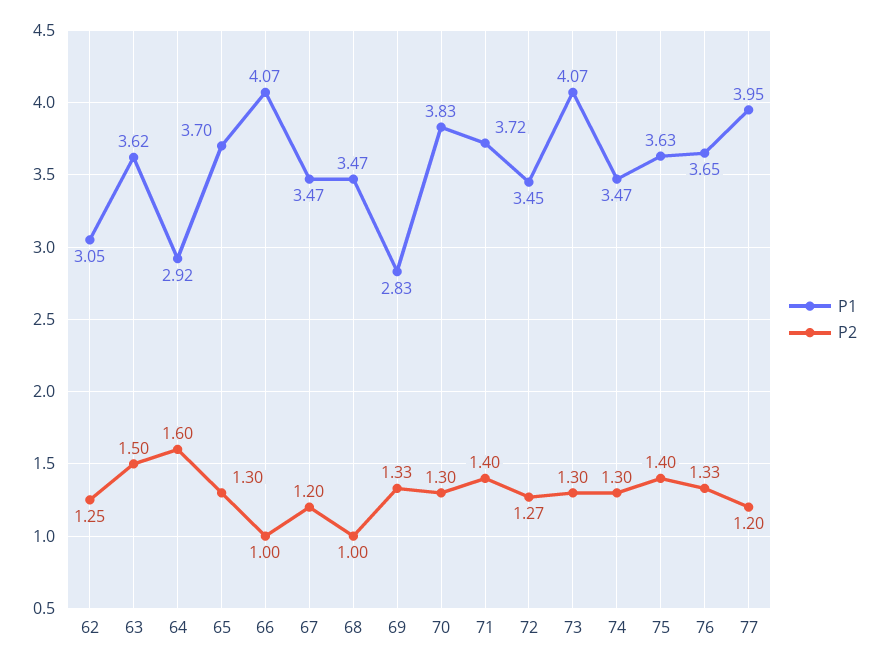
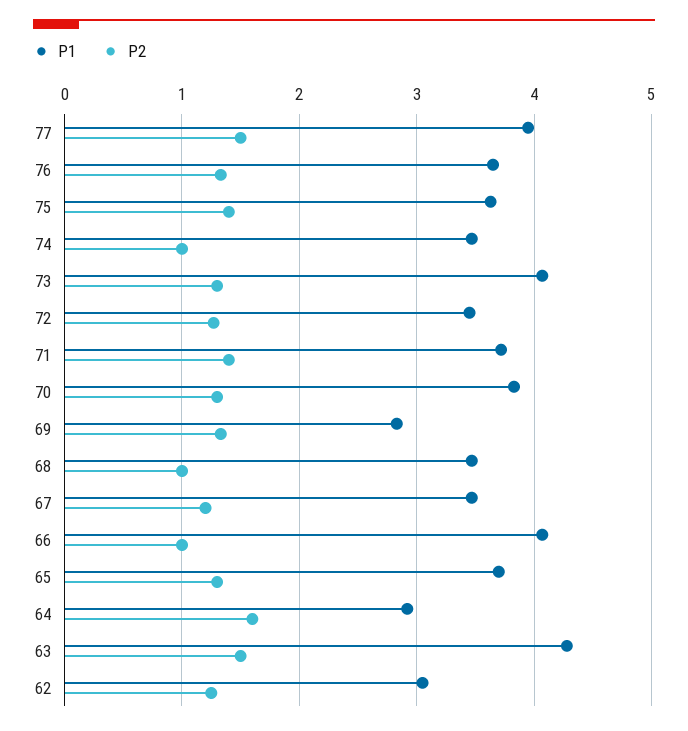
P1, 63: 3.62 -> 4.3
P2, 74: 1.3 -> 1
P2, 77: 1.2 -> 1.5

